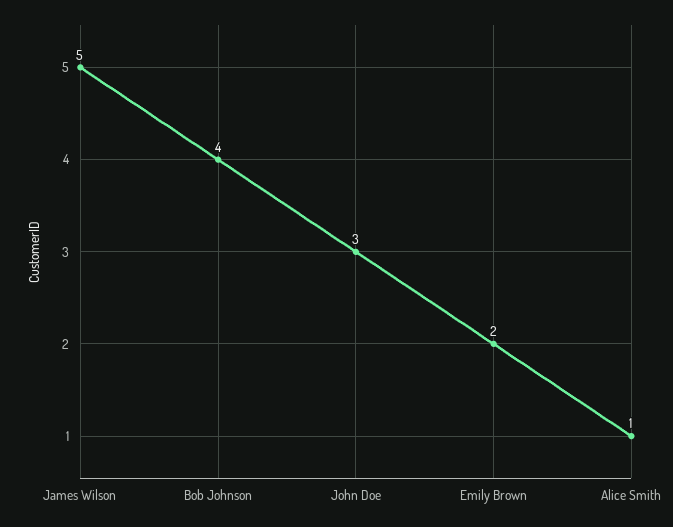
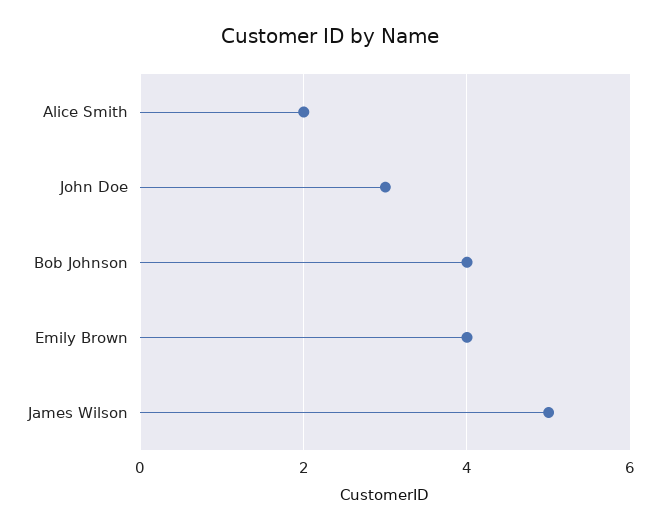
Emily Brown: 2 -> 4
Alice Smith: 1 -> 2

